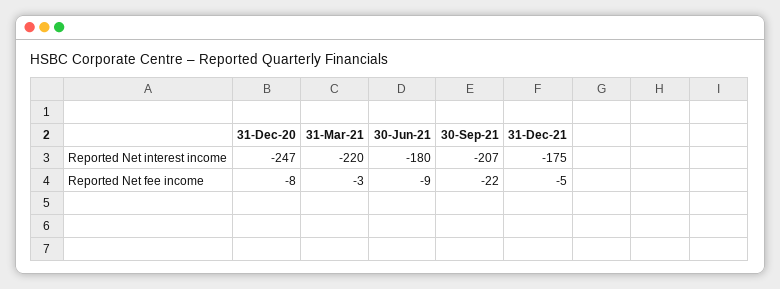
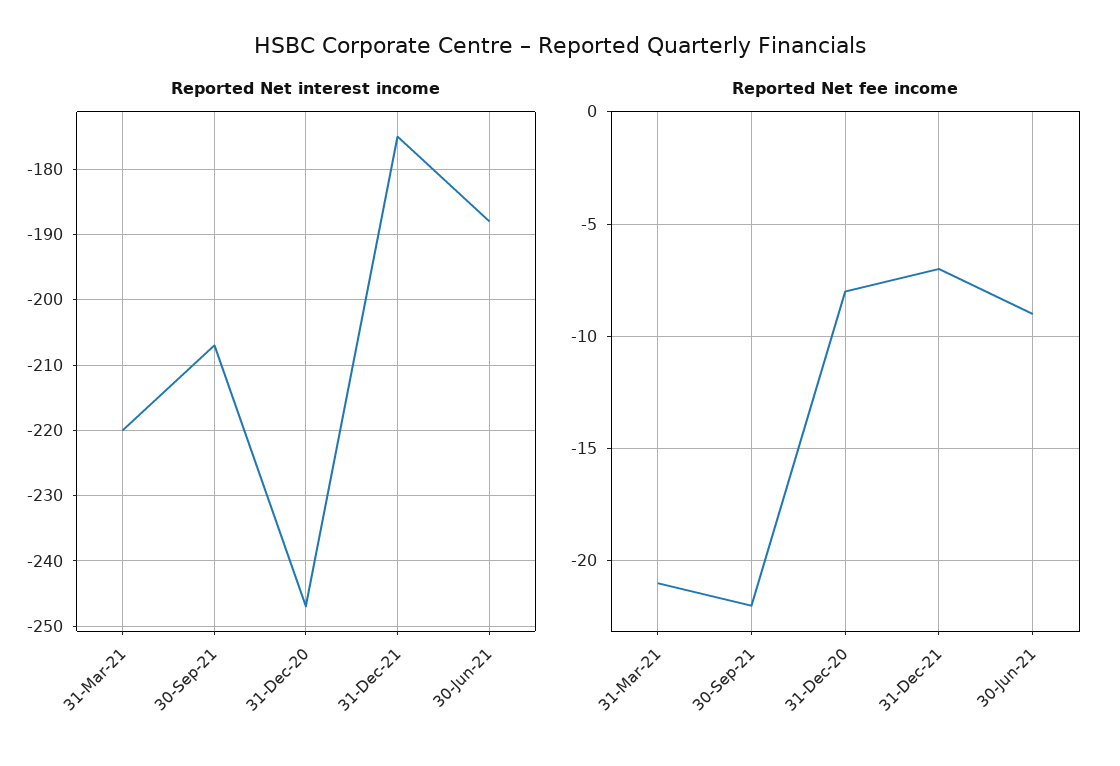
Reported Net interest income, 30-Jun-21: -180 -> -188
Reported Net fee income, 31-Mar-21: -3 -> -21
Reported Net fee income, 31-Dec-21: -5 -> -7

